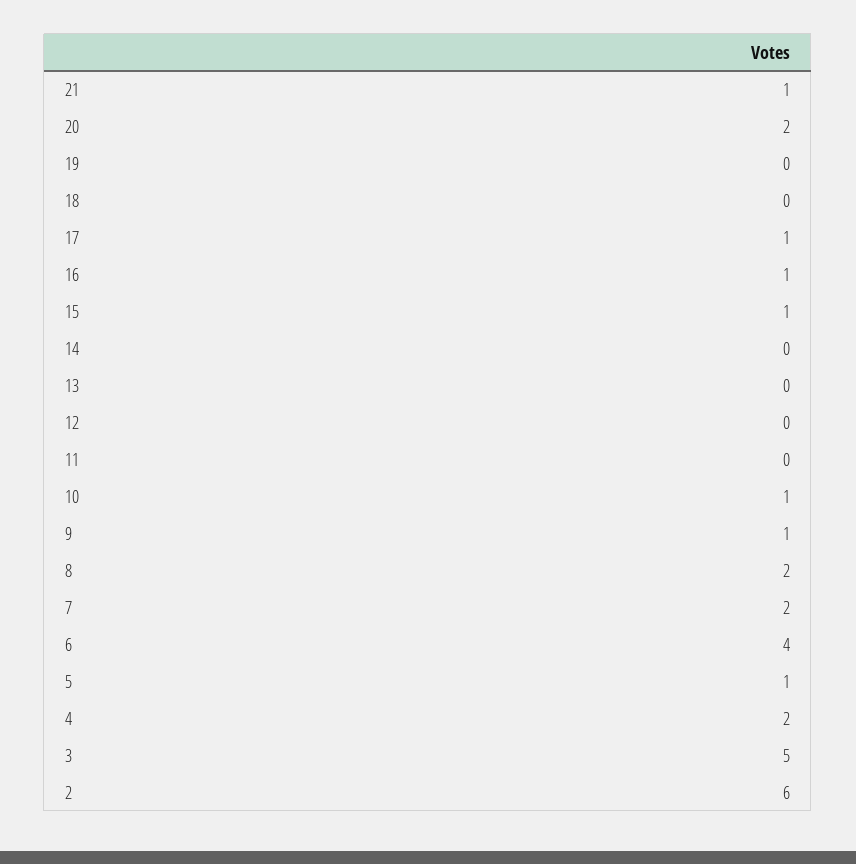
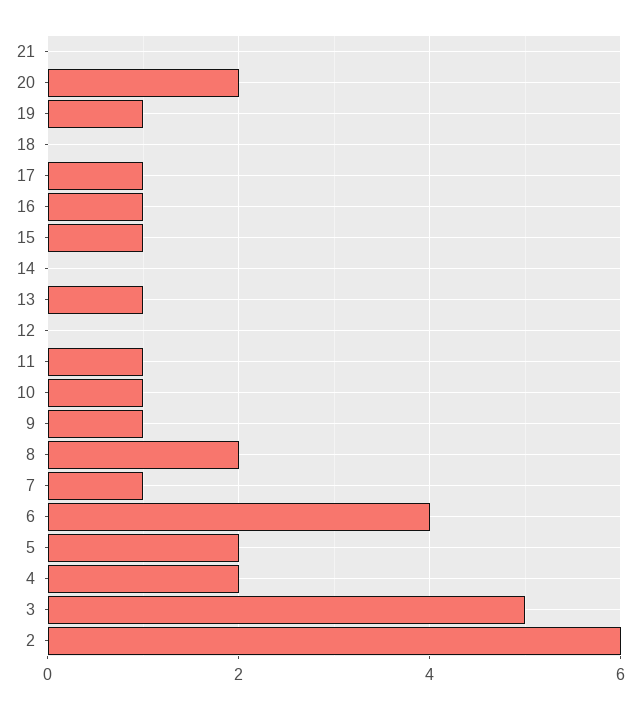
21: 1 -> 0
19: 0 -> 1
13: 0 -> 1
11: 0 -> 1
7: 2 -> 1
5: 1 -> 2

